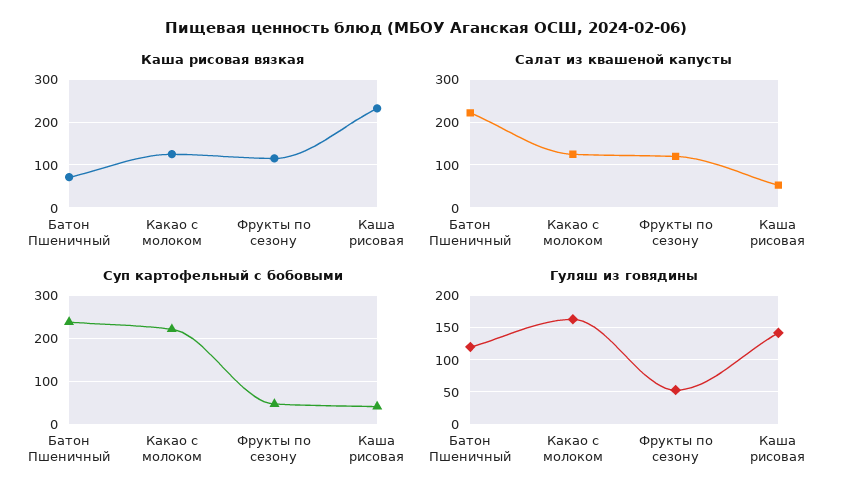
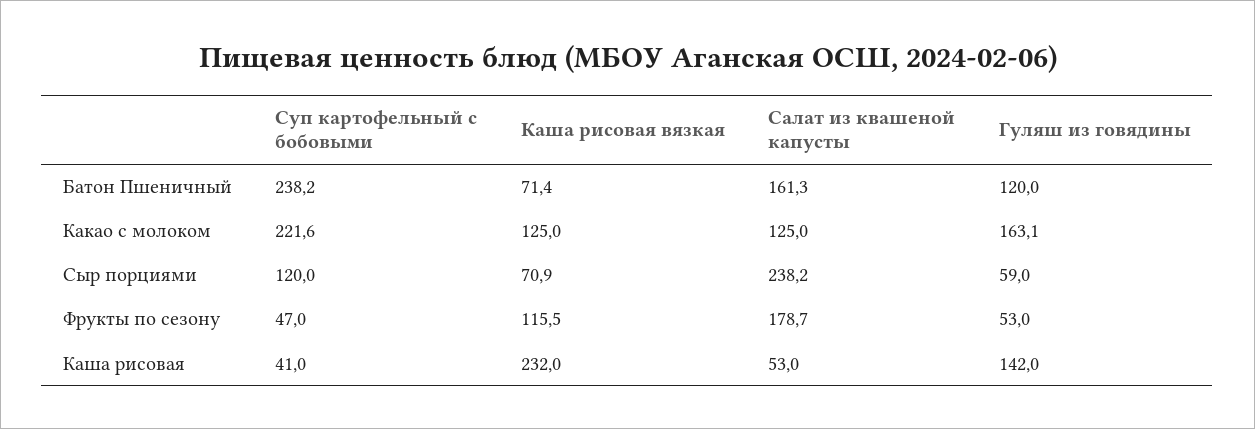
Салат из квашеной капусты, Батон Пшеничный: 220 -> 161.3
Салат из квашеной капусты, Фрукты по сезону: 120 -> 178.7
Суп картофельный с бобовыми, Сыр порциями: none -> 120
Каша рисовая вязкая, Сыр порциями: none -> 70.9
Салат из квашеной капусты, Сыр порциями: none -> 238.2
Гуляш из говядины, Сыр порциями: none -> 59

